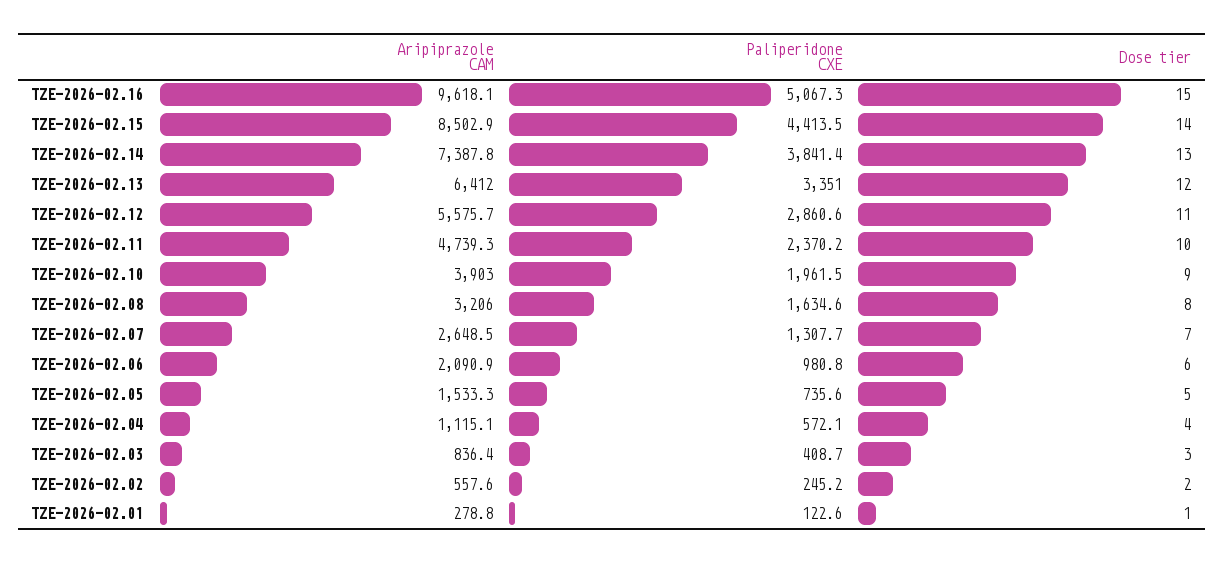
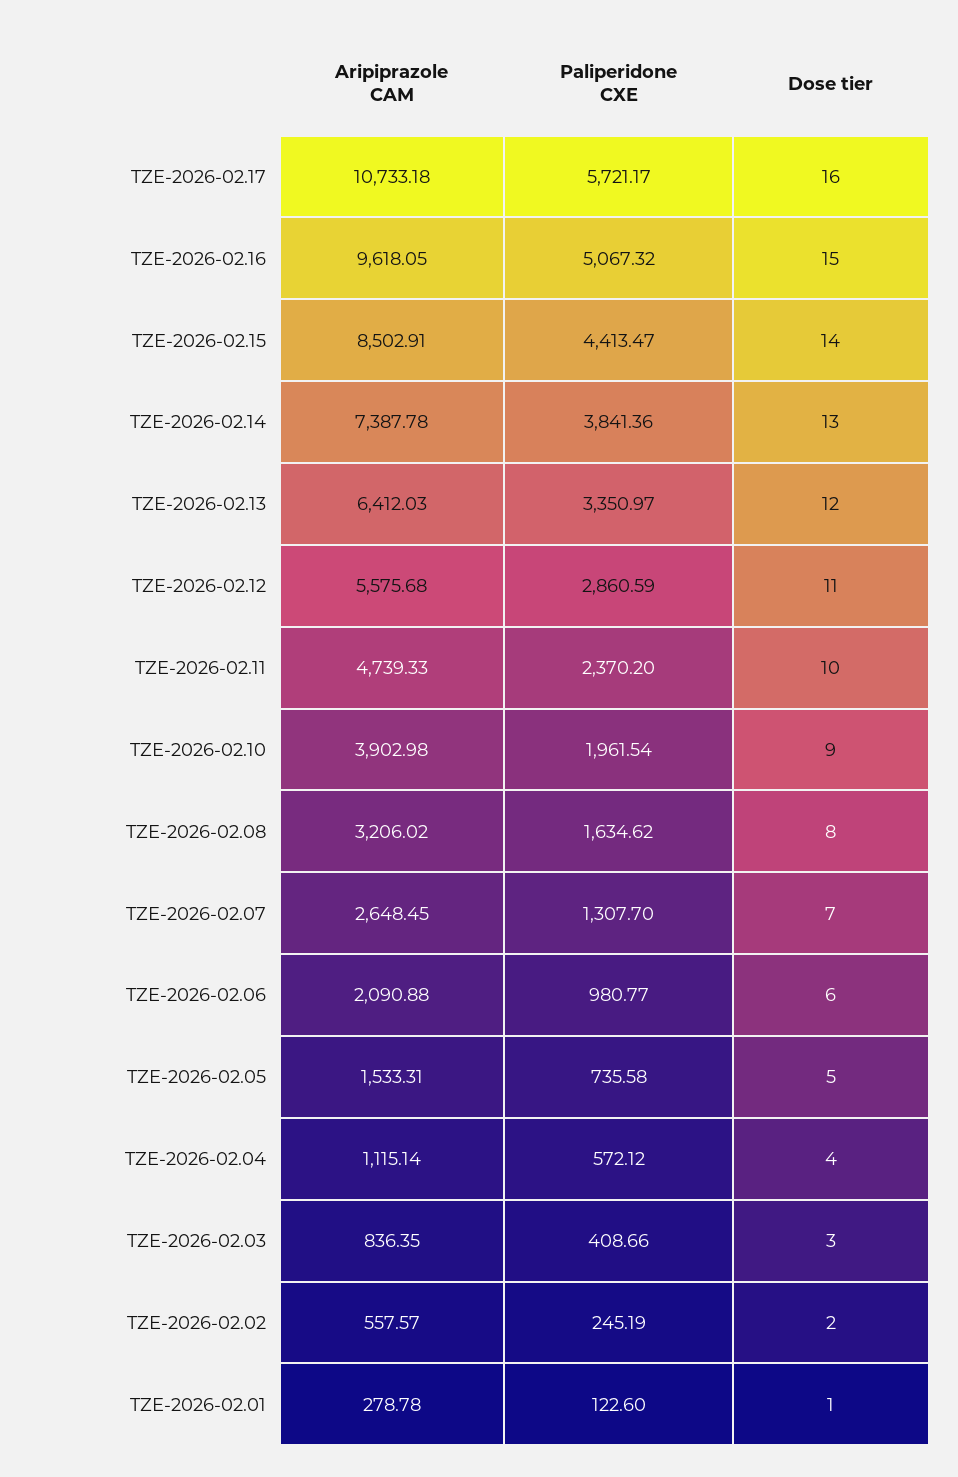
Aripiprazole CAM, TZE-2026-02.17: none -> 10733.18
Paliperidone CXE, TZE-2026-02.17: none -> 5721.17
Dose tier, TZE-2026-02.17: none -> 16

